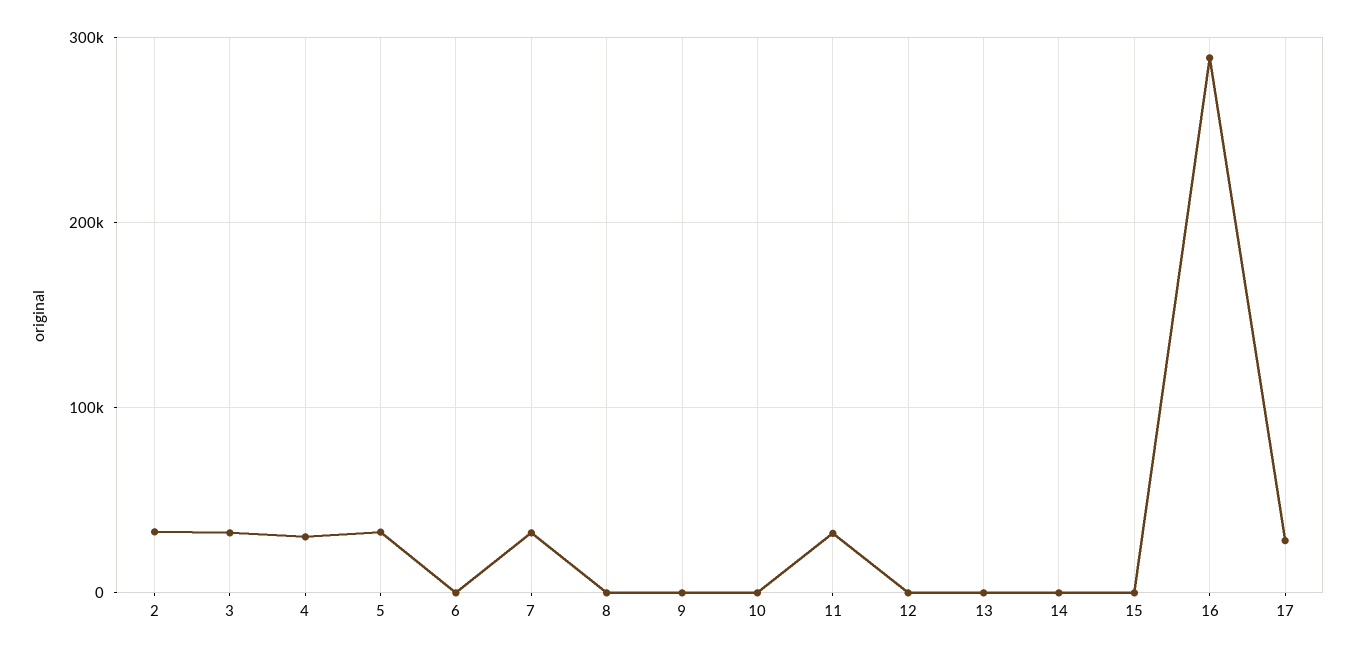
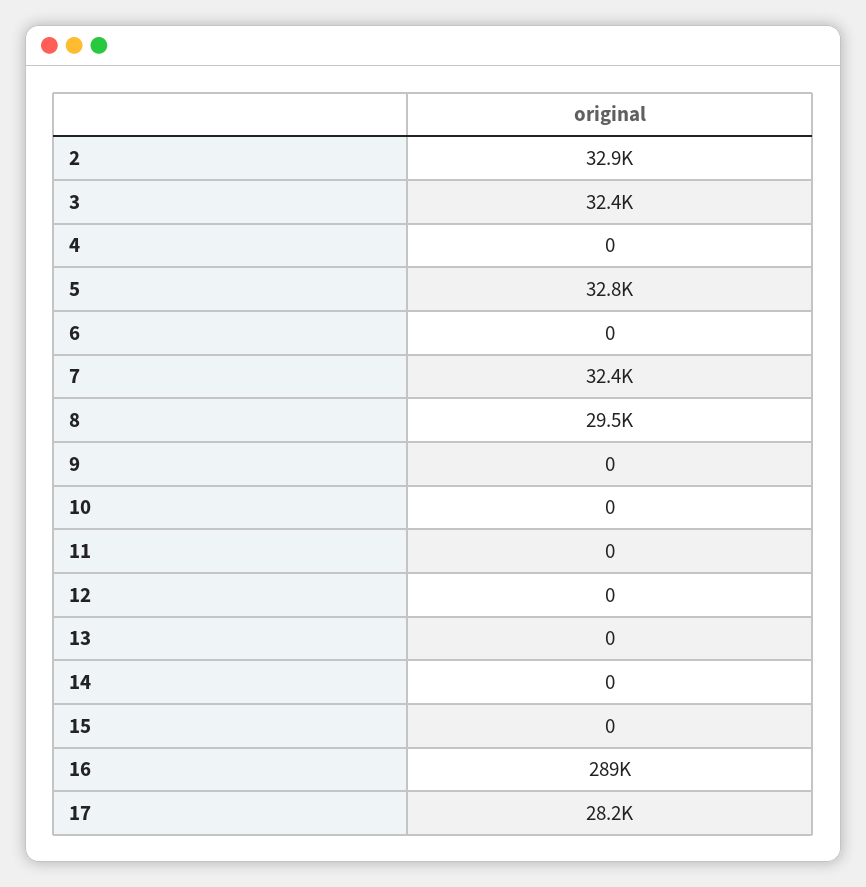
4: 30000 -> 0
8: 0 -> 29500
11: 30000 -> 0

